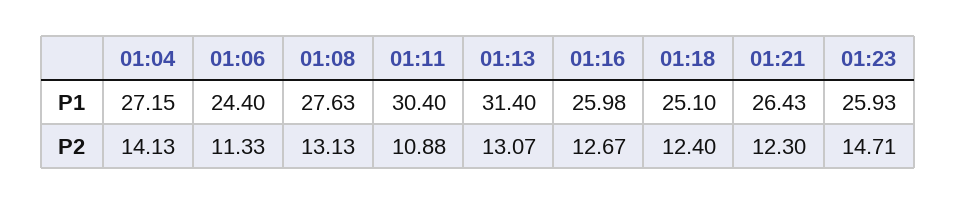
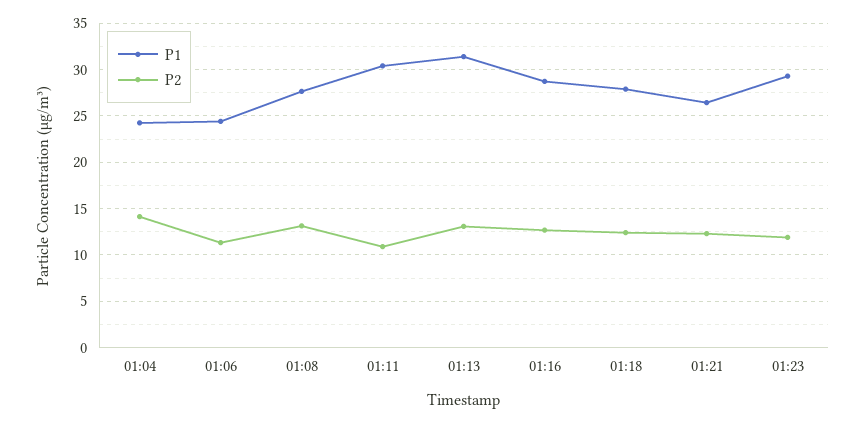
P1, 01:04: 27.15 -> 24
P1, 01:16: 25.98 -> 29
P1, 01:18: 25.1 -> 28
P1, 01:23: 25.93 -> 29
P2, 01:23: 14.71 -> 12

